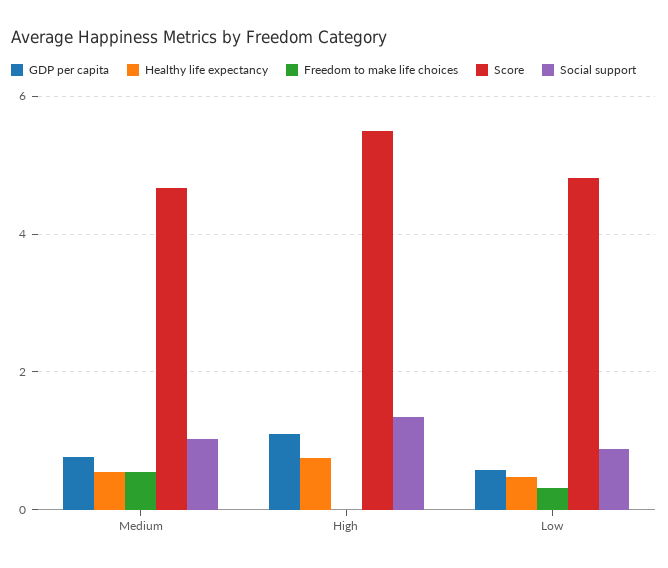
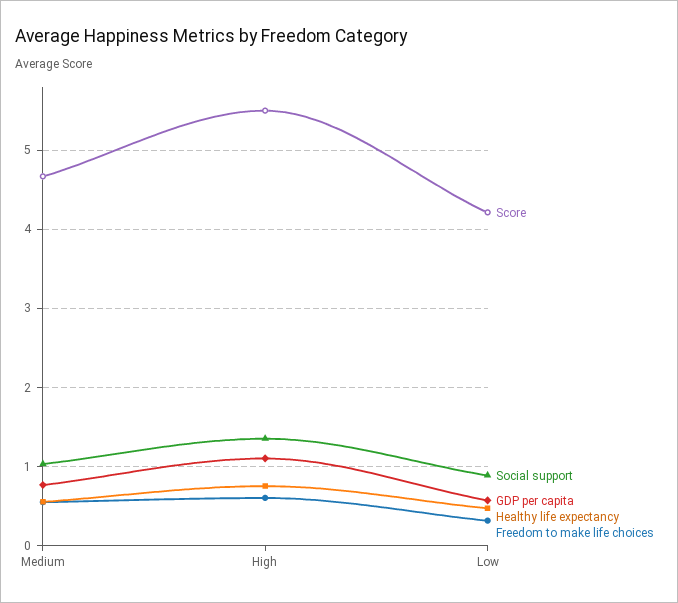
Freedom to make life choices, High: 0 -> 0.6
Score, Low: 4.8 -> 4.2

